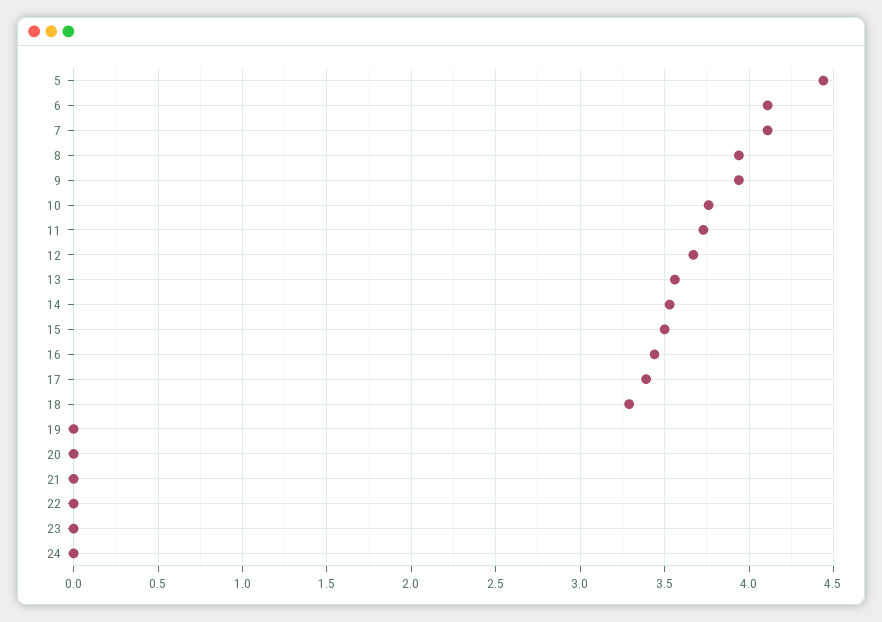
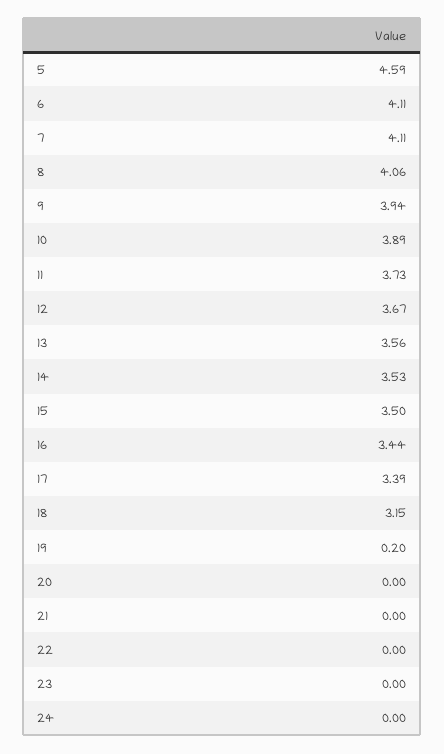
5: 4.45 -> 4.59
8: 3.95 -> 4.06
10: 3.75 -> 3.89
18: 3.3 -> 3.15
19: 0 -> 0.2

